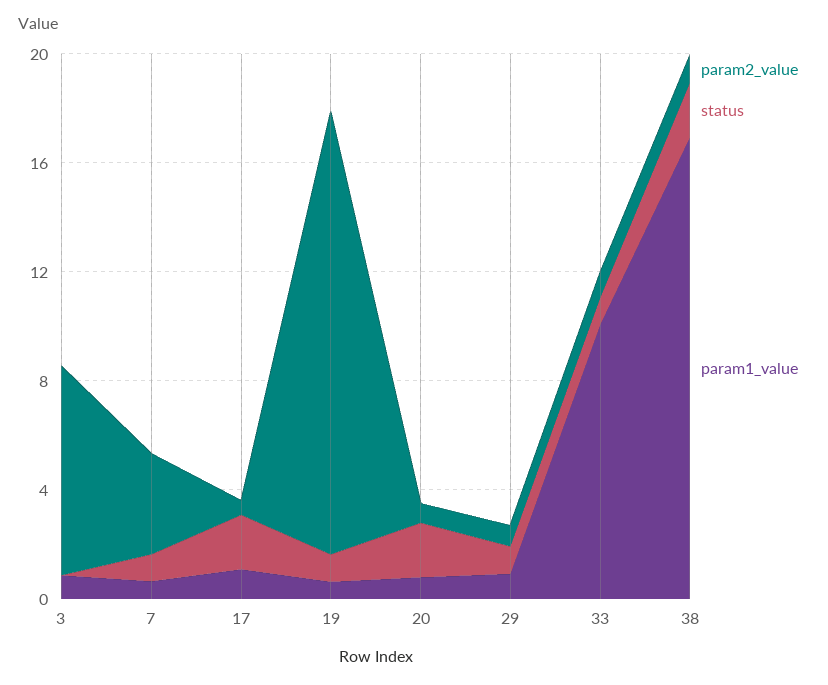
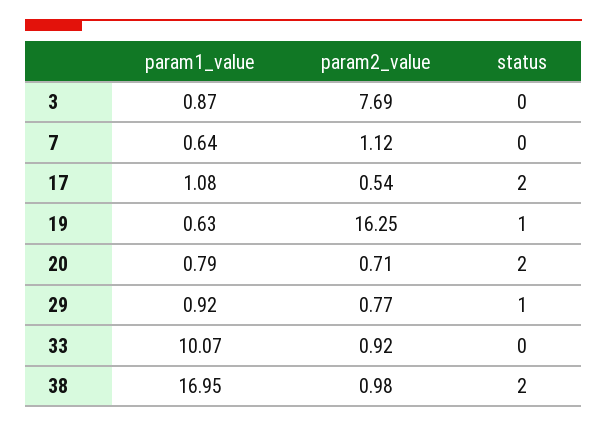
param2_value, 7: 4 -> 1.12
status, 7: 1 -> 0
status, 33: 1 -> 0

